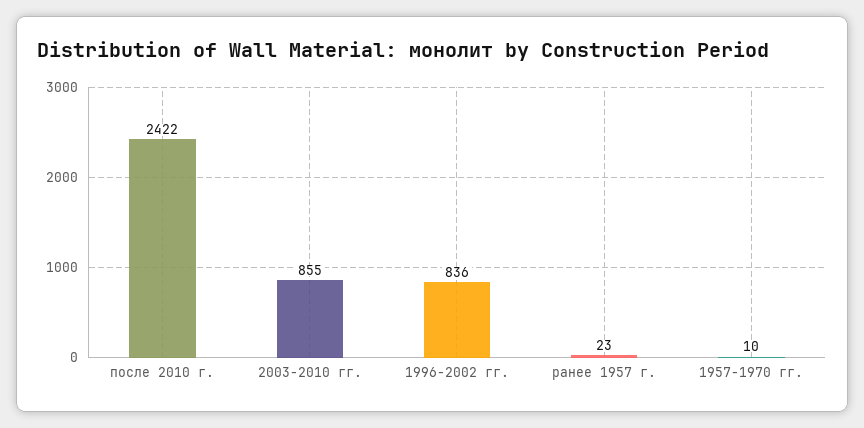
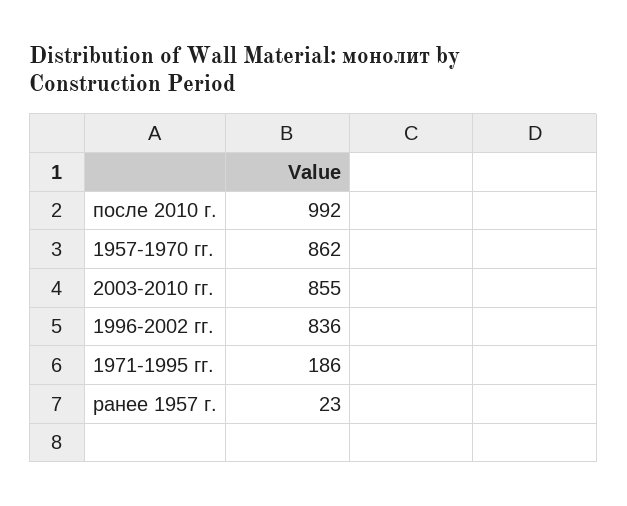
после 2010 г.: 2422 -> 992
1957-1970 гг.: 10 -> 862
1971-1995 гг.: none -> 186

